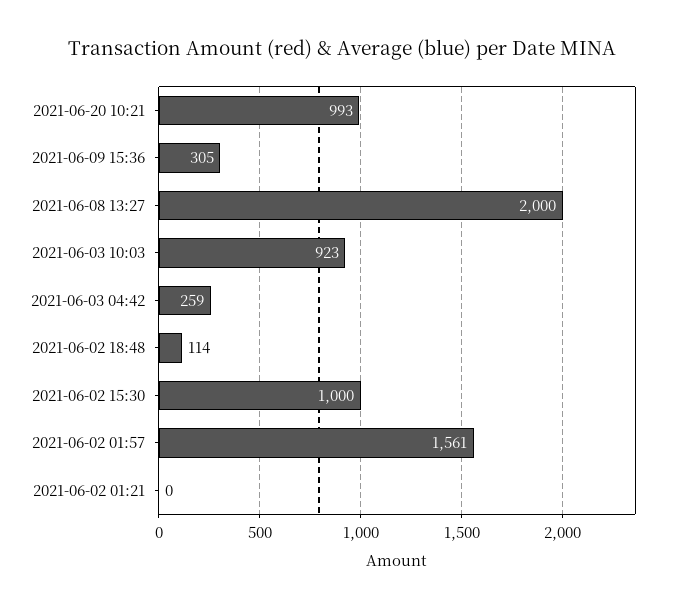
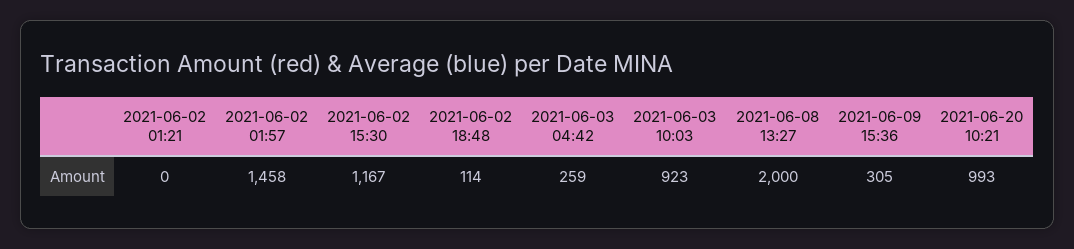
2021-06-02 15:30: 1000 -> 1167
2021-06-02 01:57: 1561 -> 1458

